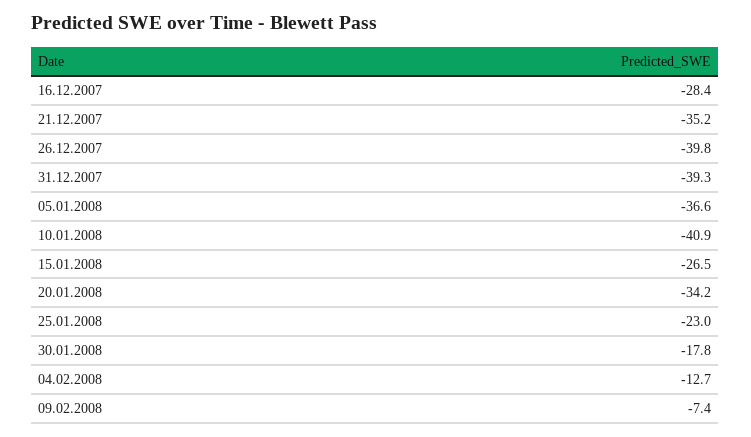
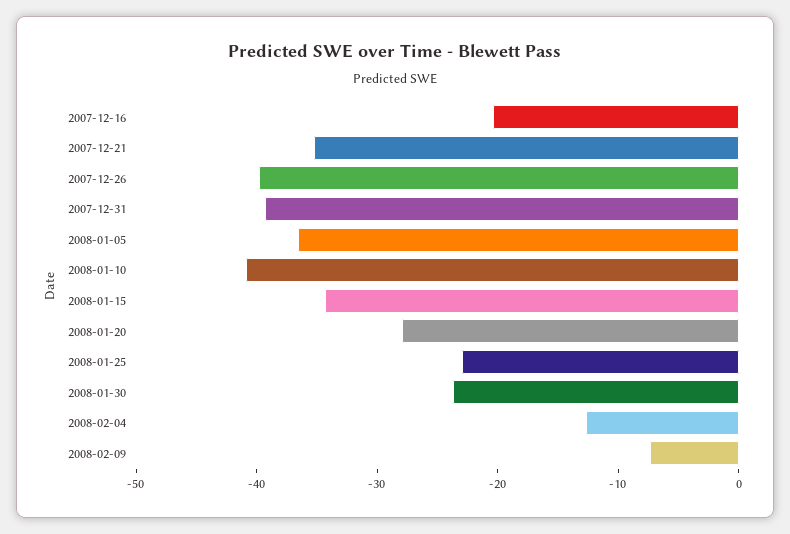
16.12.2007: -28.4 -> -20
15.01.2008: -26.5 -> -34
20.01.2008: -34.2 -> -28
30.01.2008: -17.8 -> -24

